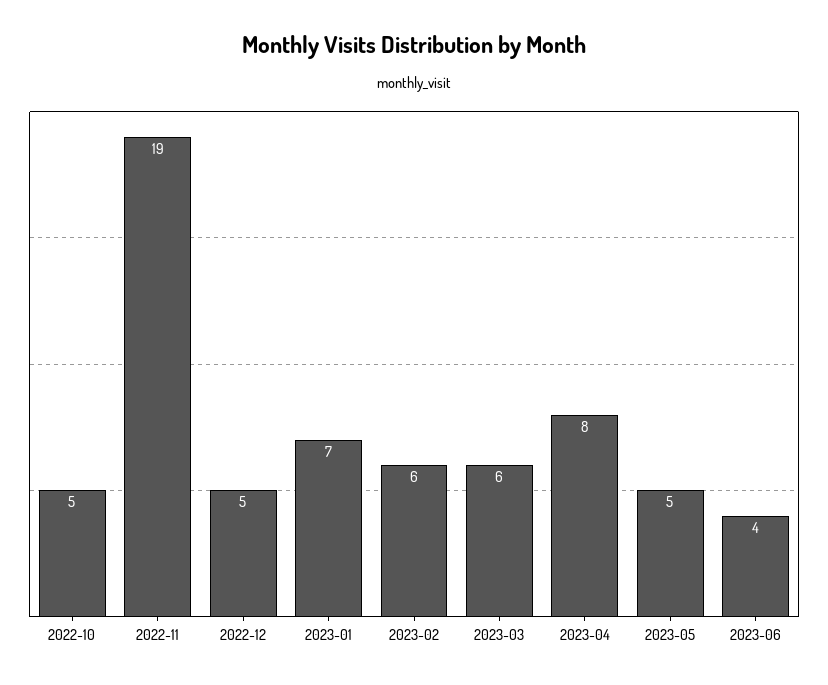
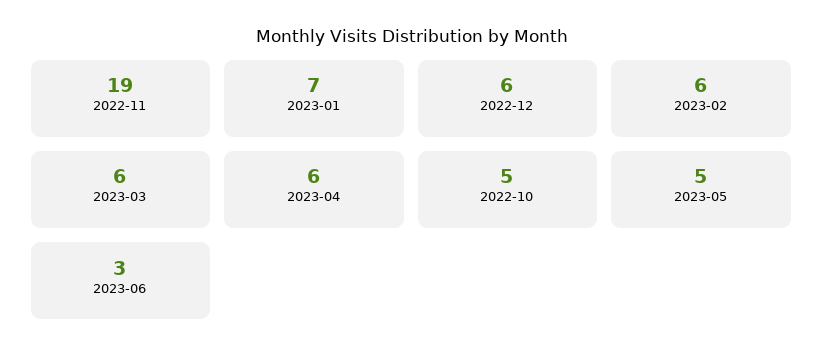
2022-12: 5 -> 6
2023-04: 8 -> 6
2023-06: 4 -> 3

